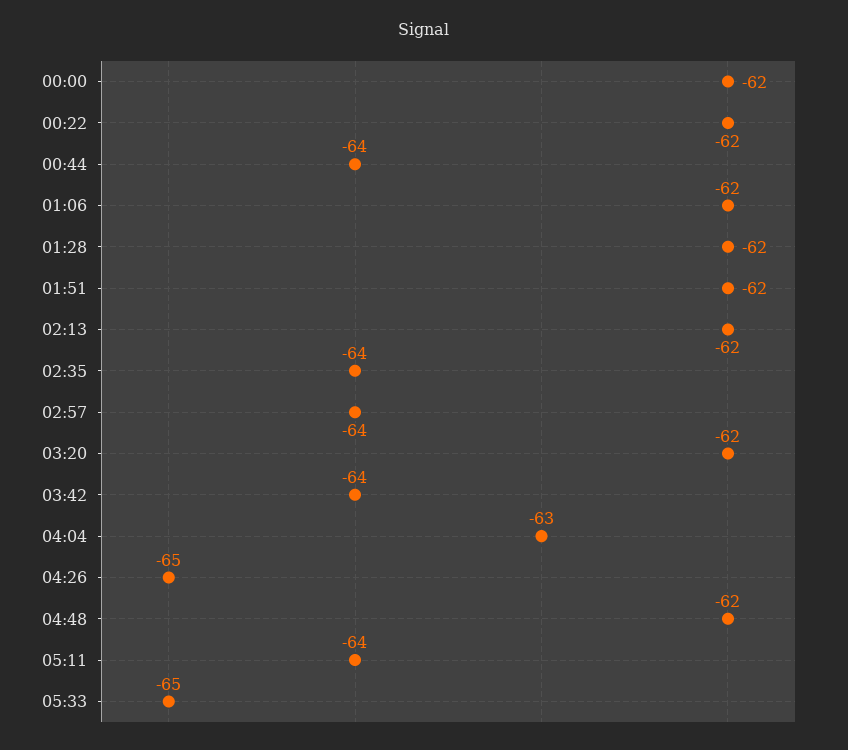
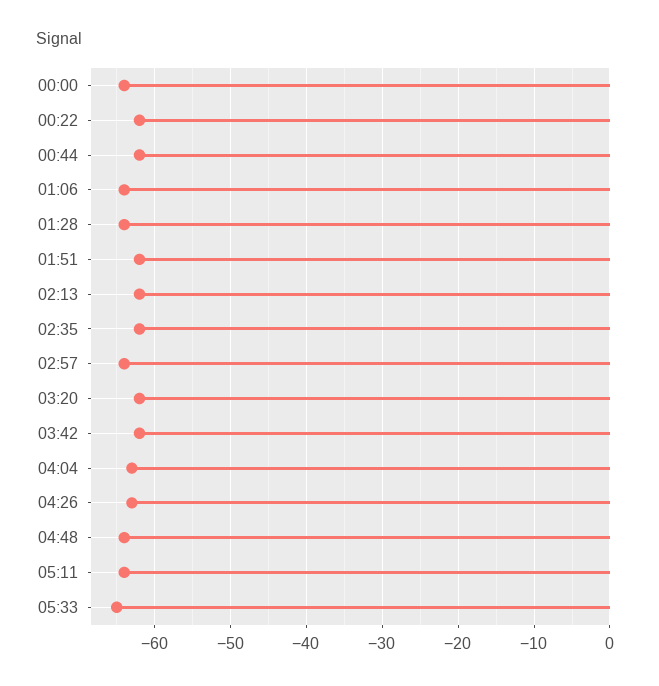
00:00: -62 -> -64
00:44: -64 -> -62
01:06: -62 -> -64
01:28: -62 -> -64
02:35: -64 -> -62
03:42: -64 -> -62
04:26: -65 -> -63
04:48: -62 -> -64

